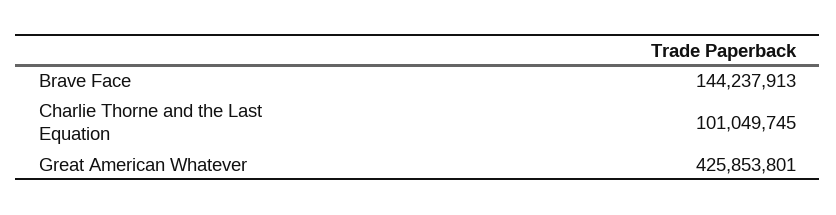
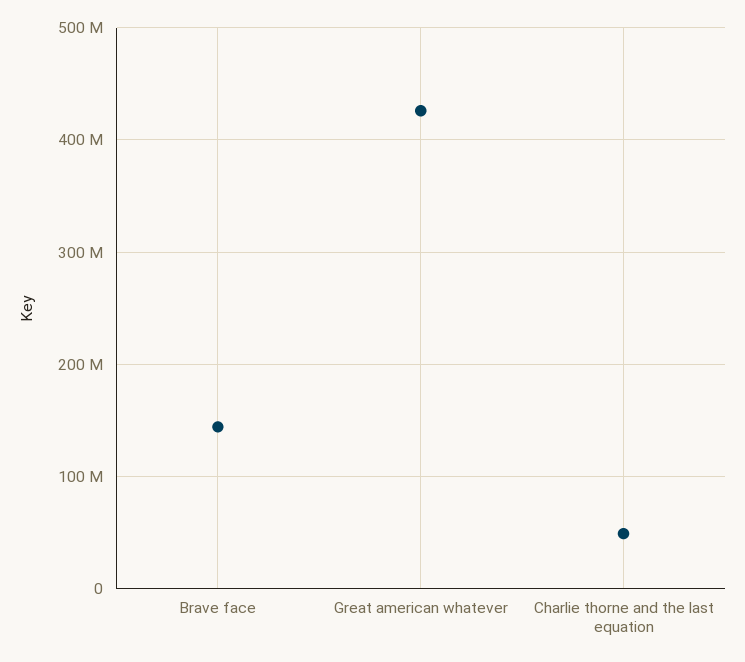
Charlie Thorne and the Last Equation: 101049745 -> 50000000

